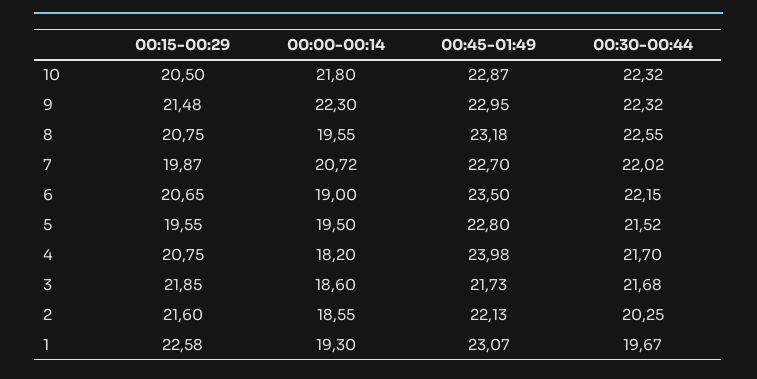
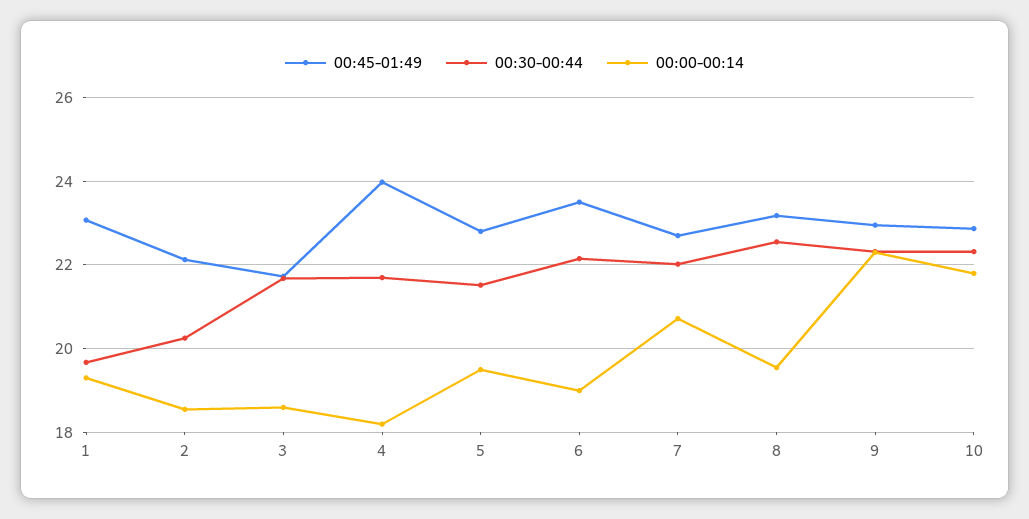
00:15-00:29, 10: 20.5 -> none
00:15-00:29, 9: 21.48 -> none
00:15-00:29, 8: 20.75 -> none
00:15-00:29, 7: 19.87 -> none
00:15-00:29, 6: 20.65 -> none
00:15-00:29, 5: 19.55 -> none
00:15-00:29, 4: 20.75 -> none
00:15-00:29, 3: 21.85 -> none
00:15-00:29, 2: 21.6 -> none
00:15-00:29, 1: 22.58 -> none

